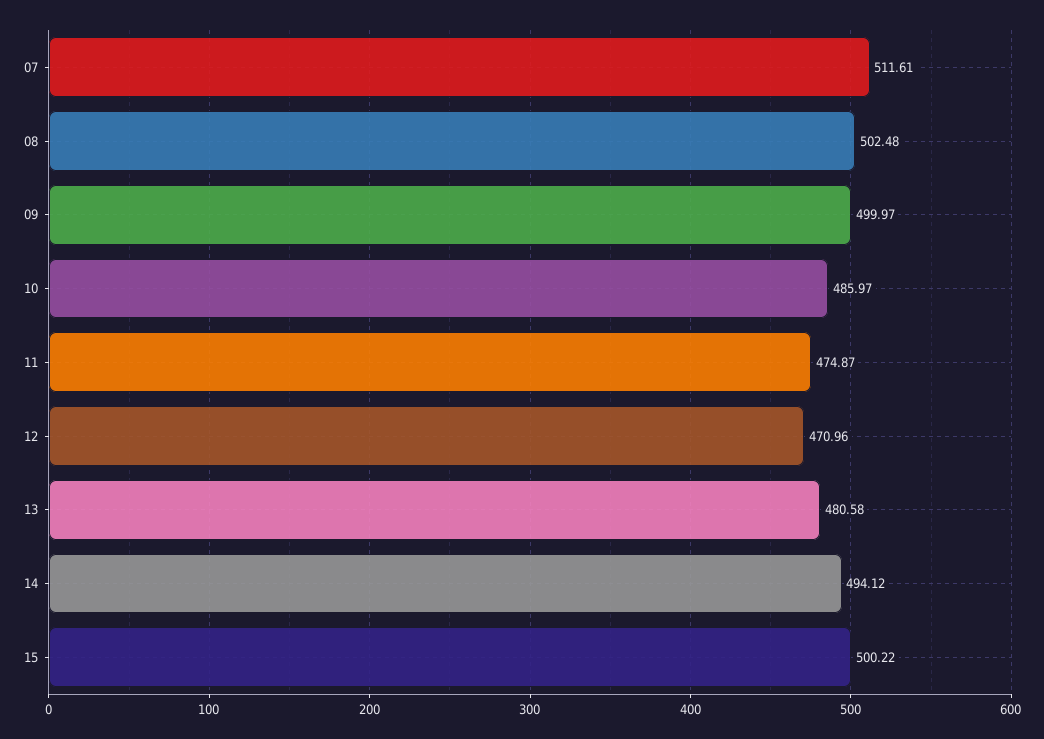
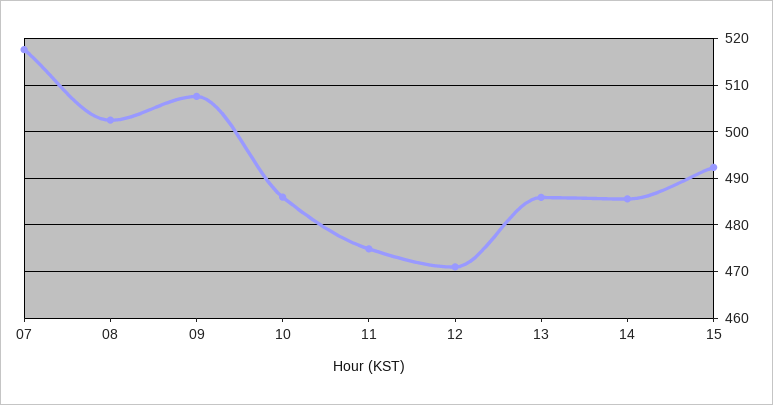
07: 511.61 -> 518
09: 499.97 -> 508
13: 480.58 -> 486
14: 494.12 -> 486
15: 500.22 -> 492

